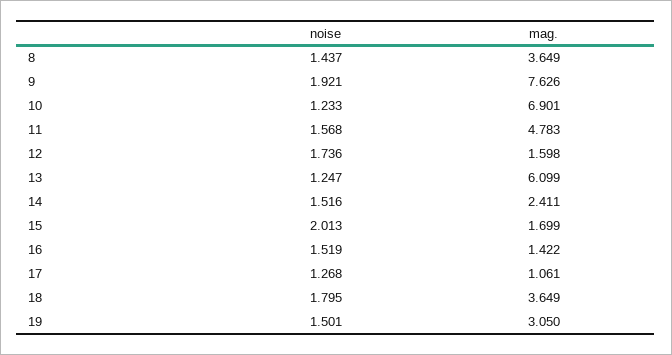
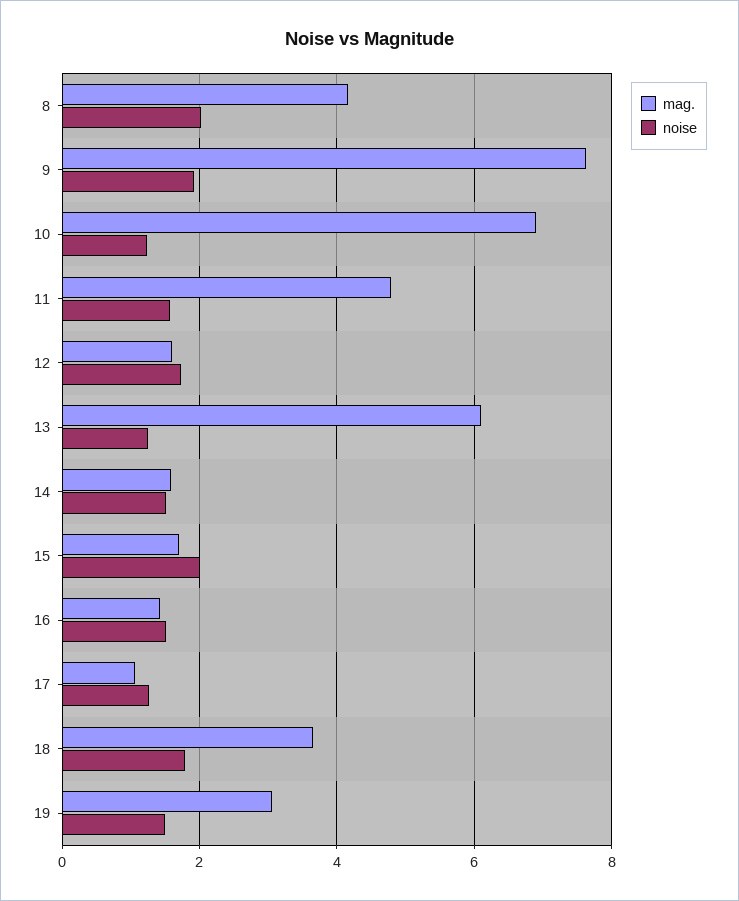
noise, 8: 1.437 -> 2
mag., 8: 3.649 -> 4.2
mag., 14: 2.411 -> 1.6

